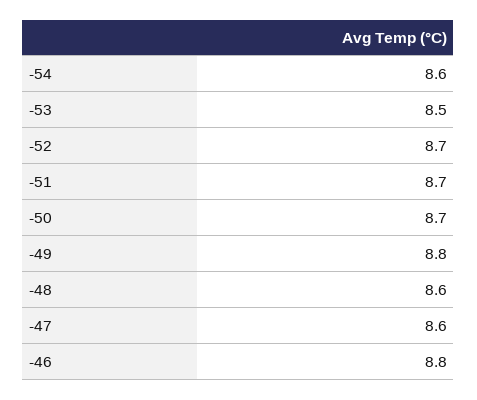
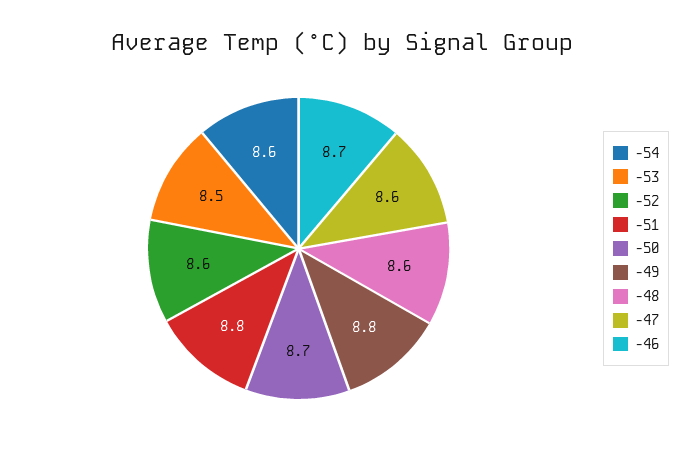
-52: 8.7 -> 8.6
-51: 8.7 -> 8.8
-46: 8.8 -> 8.7

